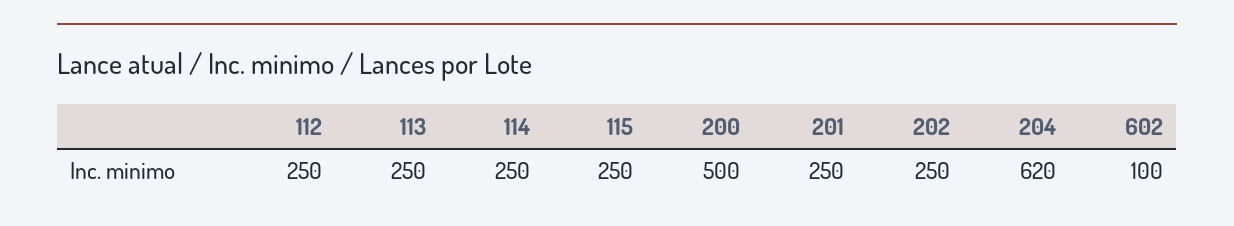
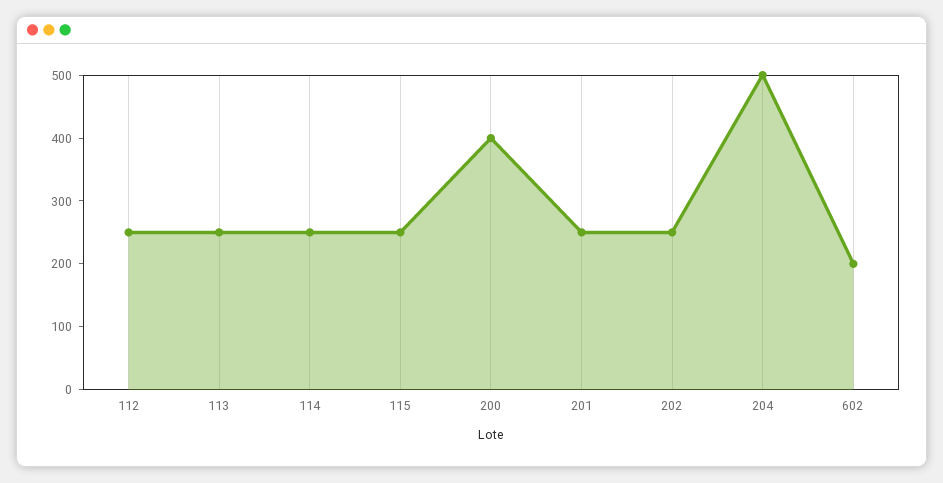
200: 500 -> 400
204: 620 -> 500
602: 100 -> 200

